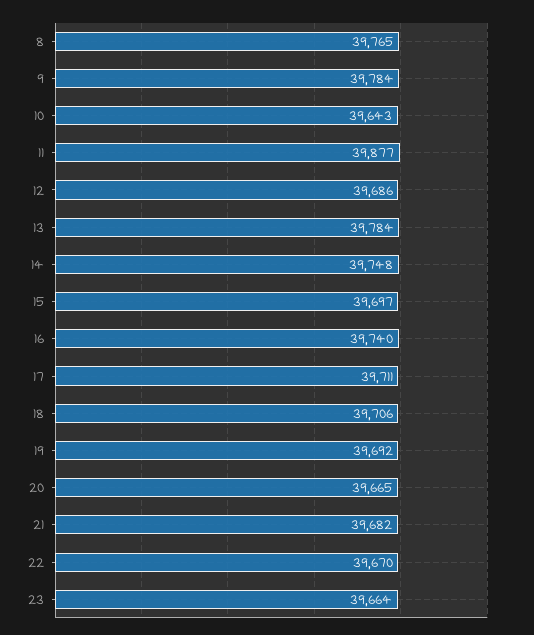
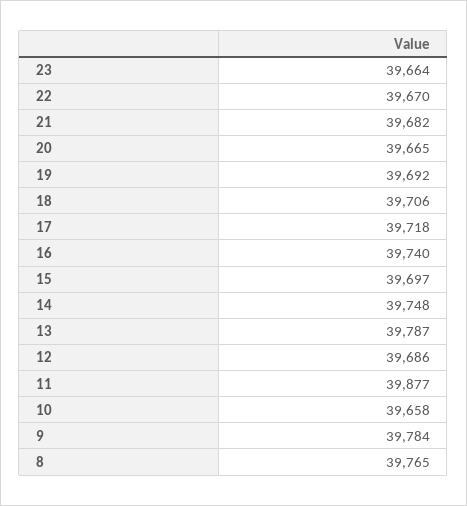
10: 39643 -> 39658
13: 39784 -> 39787
17: 39711 -> 39718

